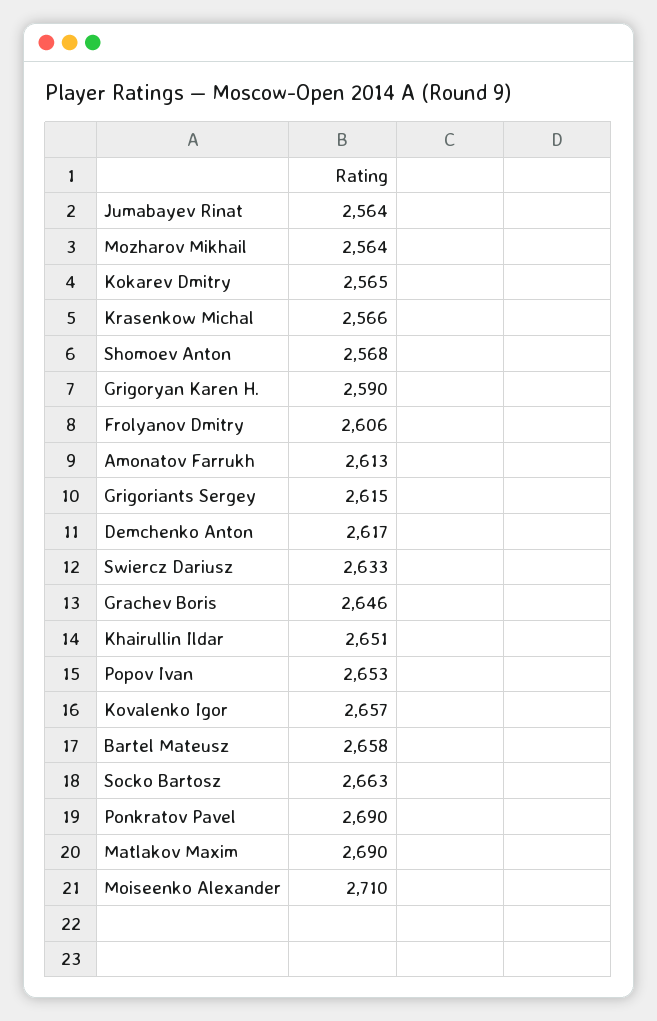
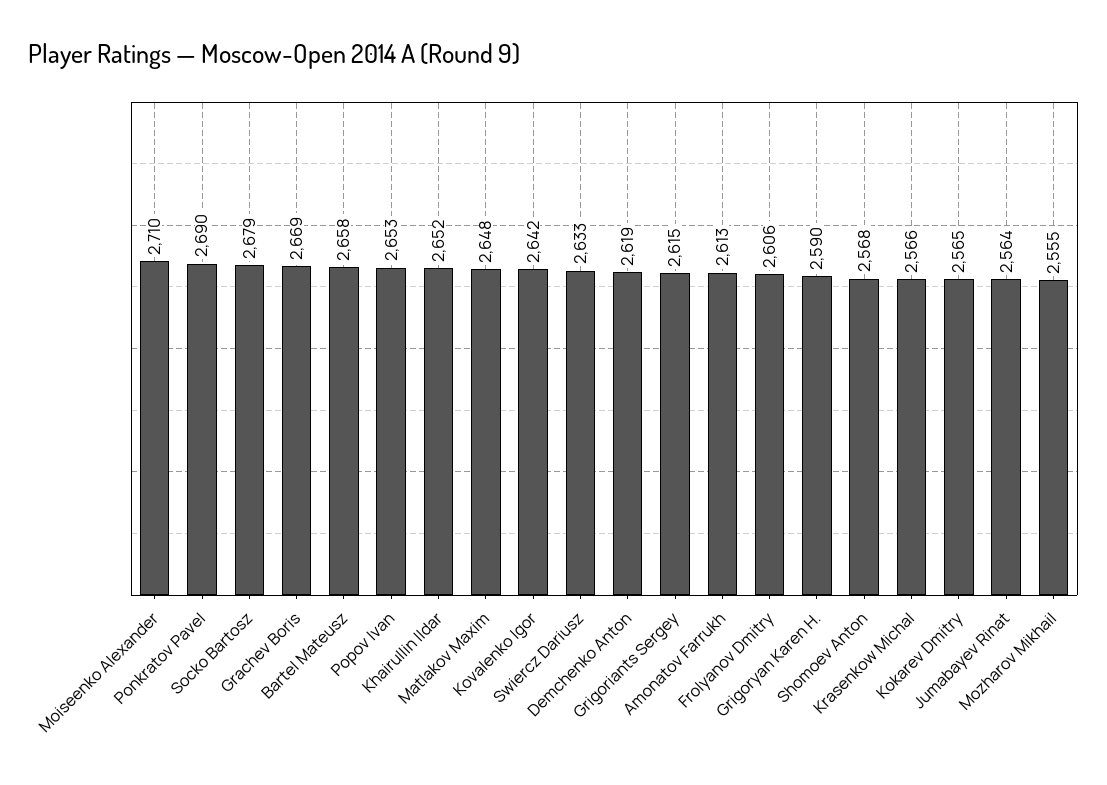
Mozharov Mikhail: 2564 -> 2555
Demchenko Anton: 2617 -> 2619
Grachev Boris: 2646 -> 2669
Khairullin Ildar: 2651 -> 2652
Kovalenko Igor: 2657 -> 2642
Socko Bartosz: 2663 -> 2679
Matlakov Maxim: 2690 -> 2648

